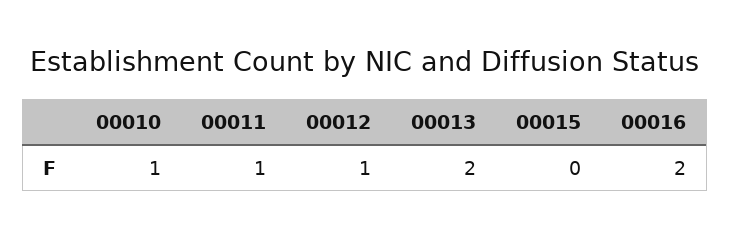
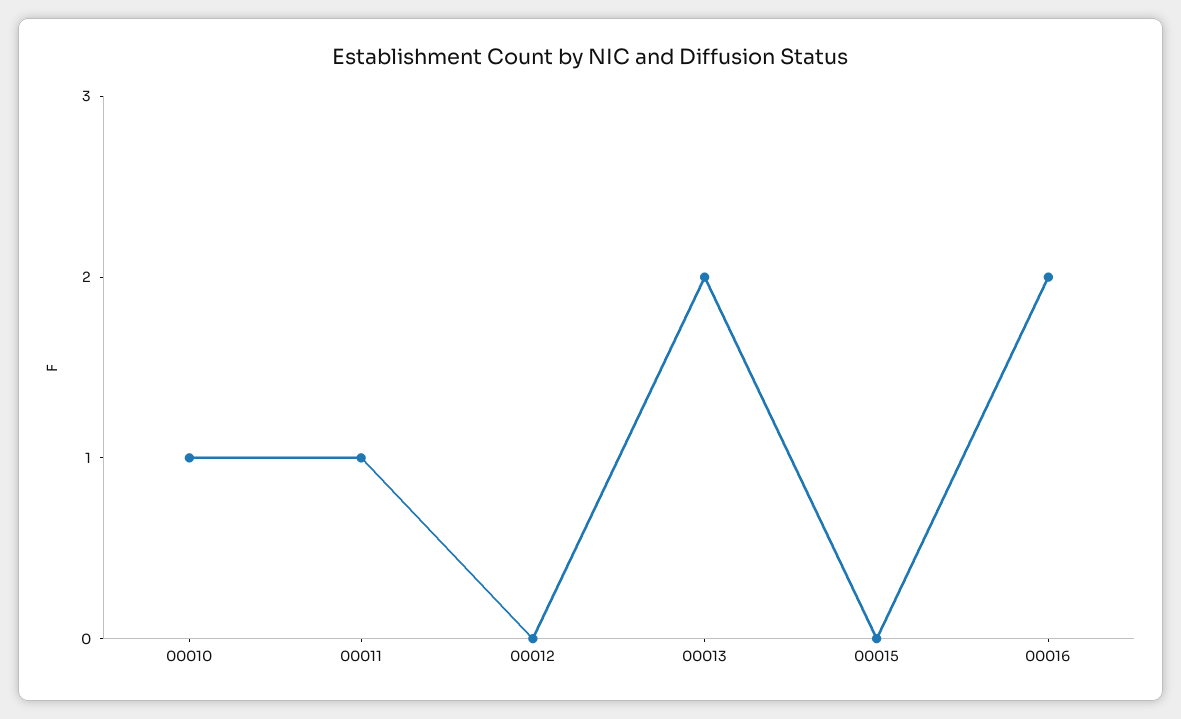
00012: 1 -> 0

